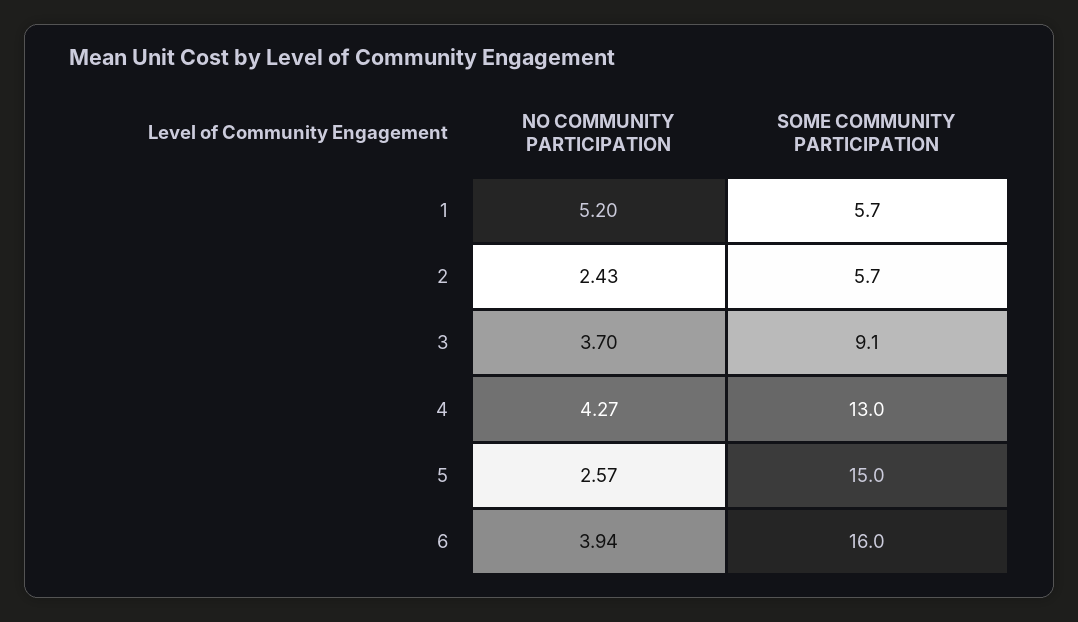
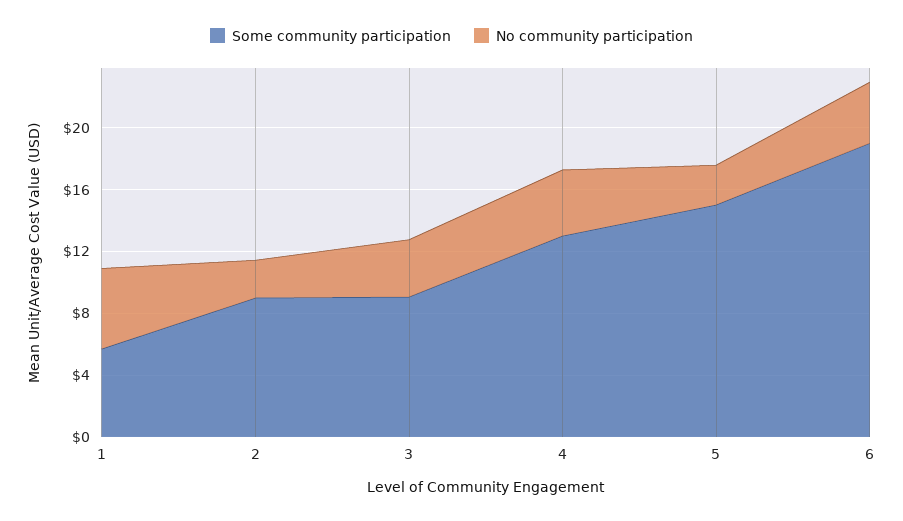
SOME COMMUNITY PARTICIPATION, 2: 5.7 -> 9
SOME COMMUNITY PARTICIPATION, 6: 16 -> 19

